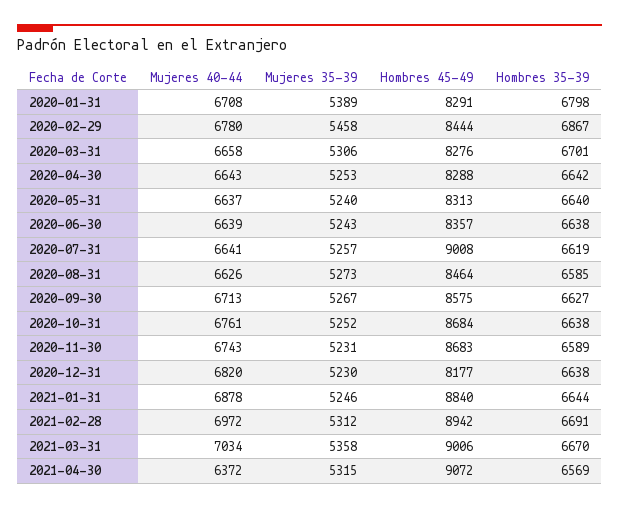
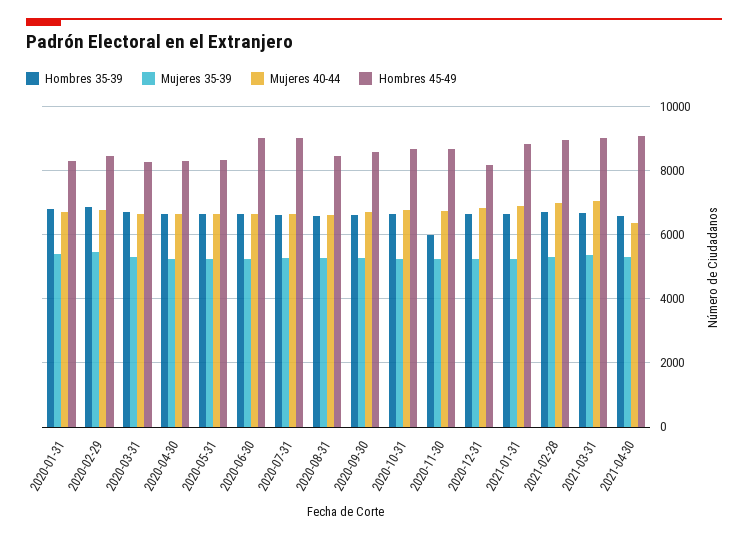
Hombres 45-49, 2020-06-30: 8357 -> 9000
Hombres 35-39, 2020-11-30: 6589 -> 6000

